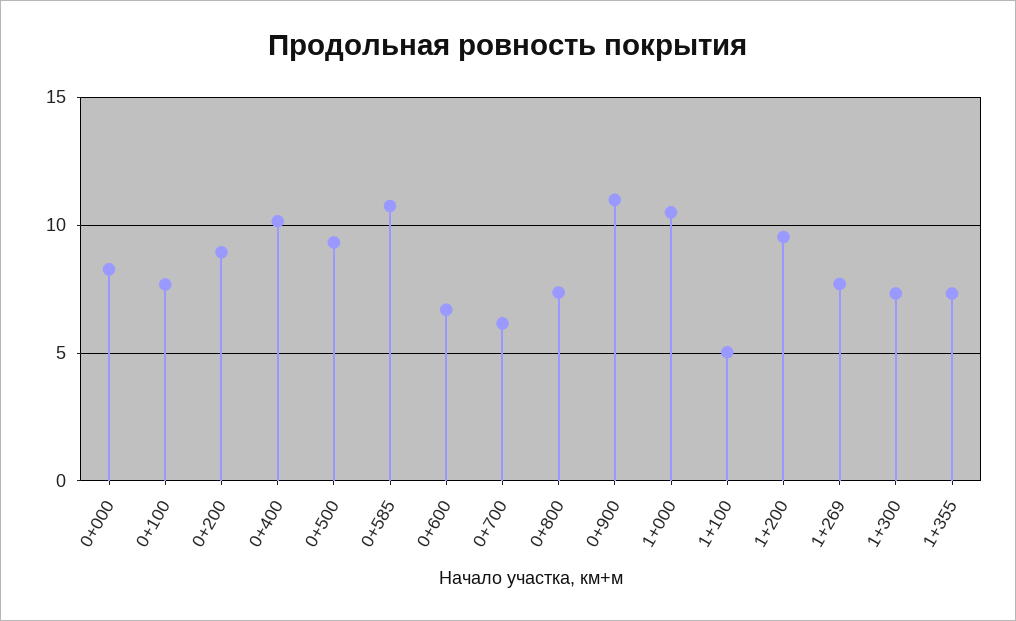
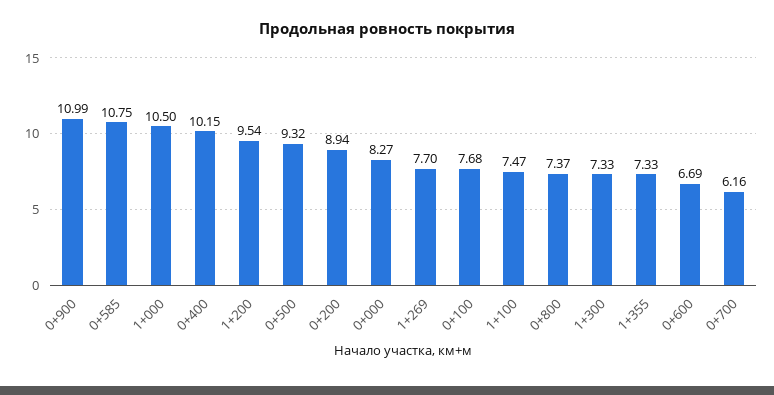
1+100: 5 -> 7.47

